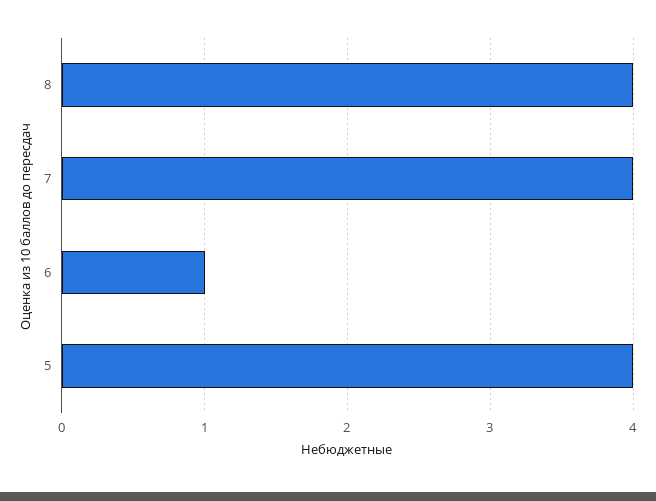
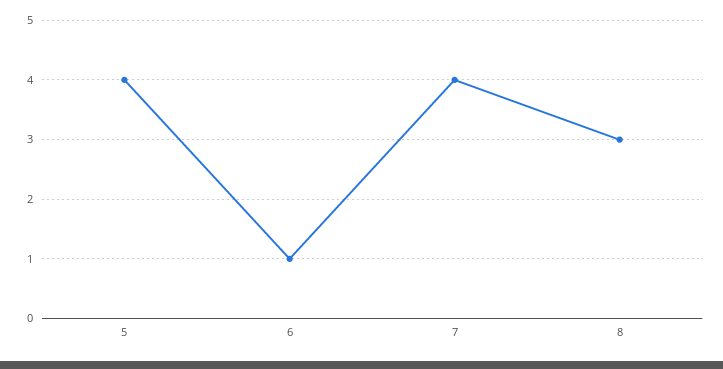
8: 4 -> 3

